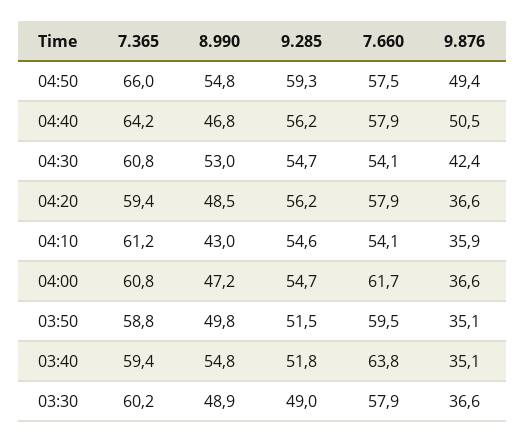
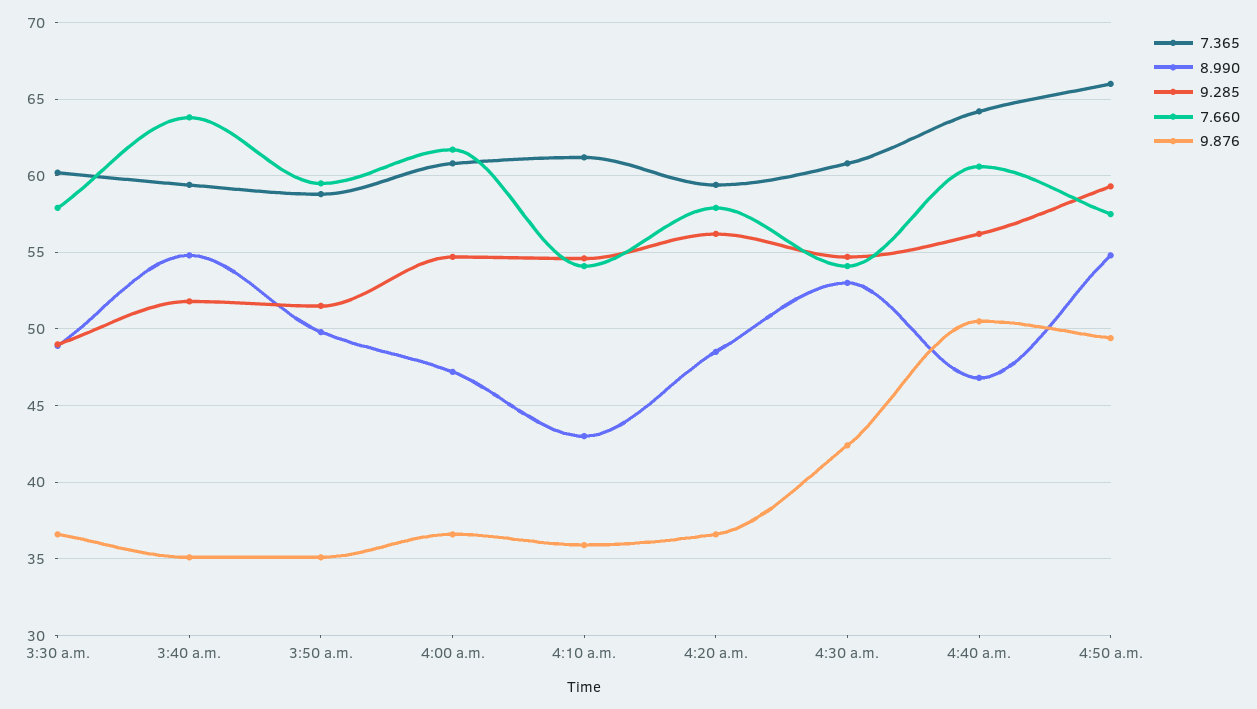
7.660, 04:40: 57.9 -> 60.5

